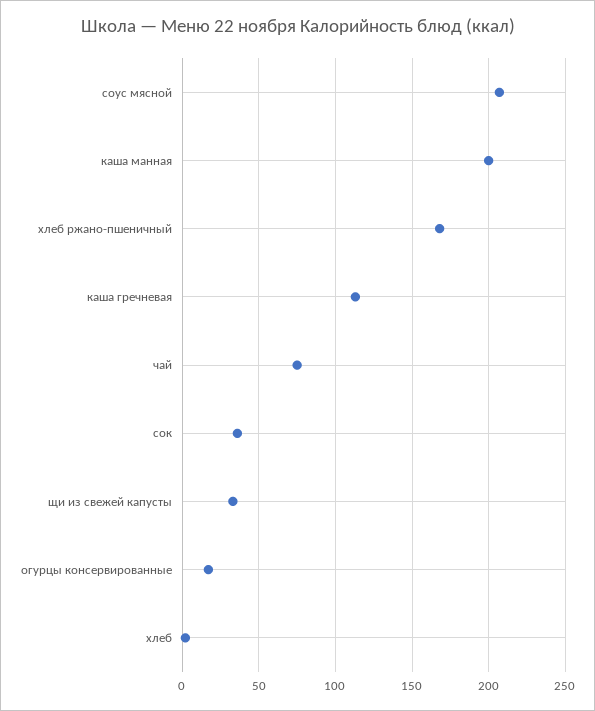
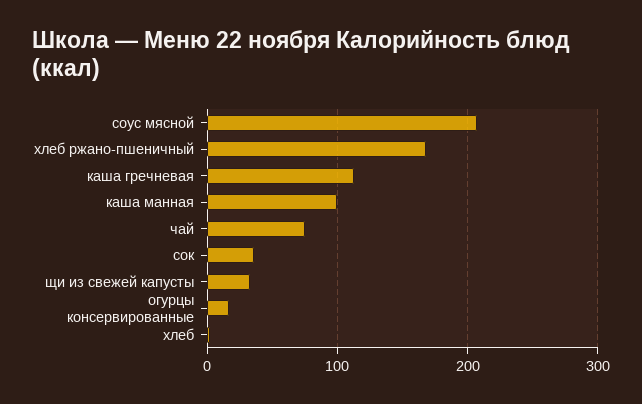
каша манная: 200 -> 100

